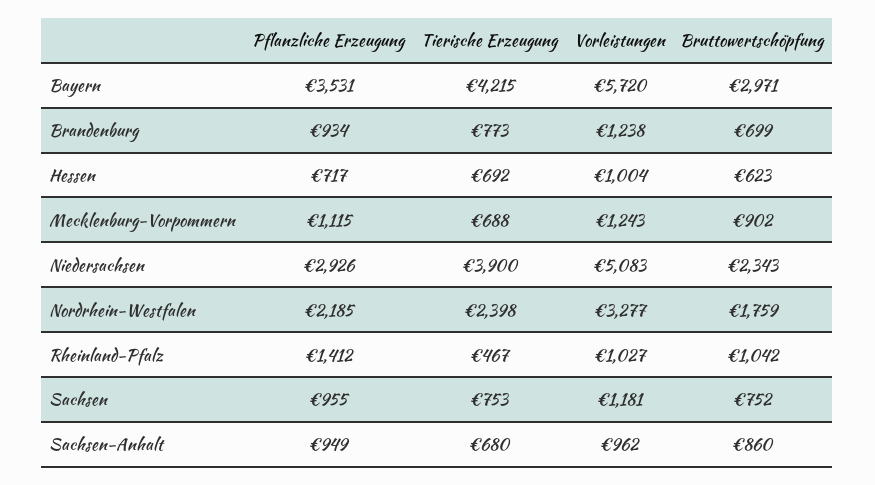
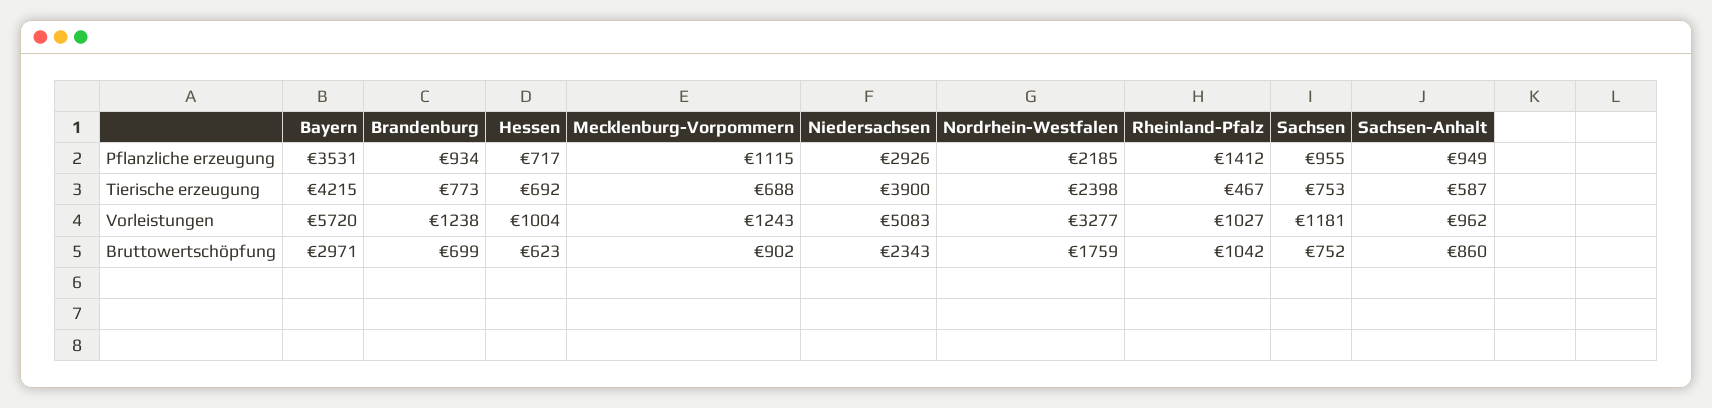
Tierische Erzeugung, Sachsen-Anhalt: 680 -> 587

